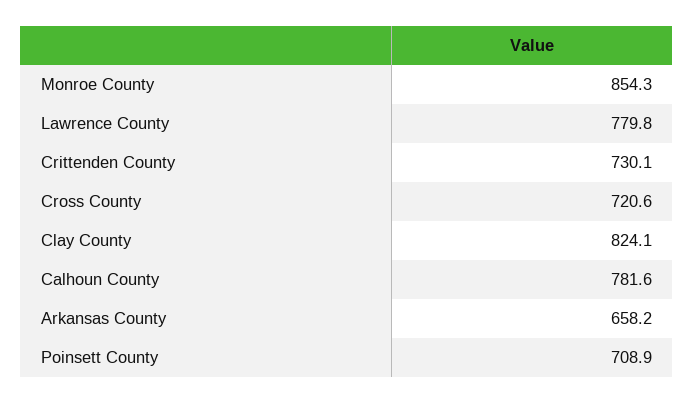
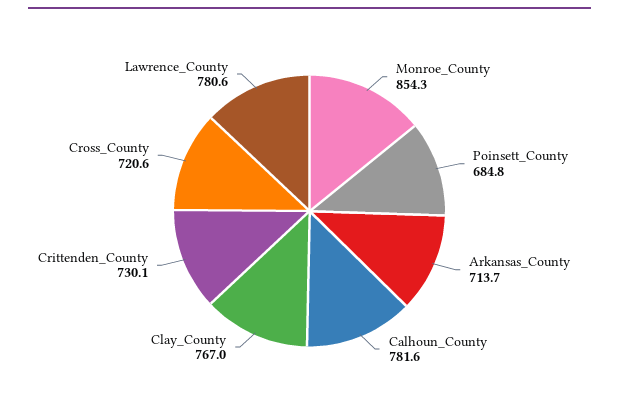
Lawrence County: 779.8 -> 780.6
Clay County: 824.1 -> 767
Arkansas County: 658.2 -> 713.7
Poinsett County: 708.9 -> 684.8

